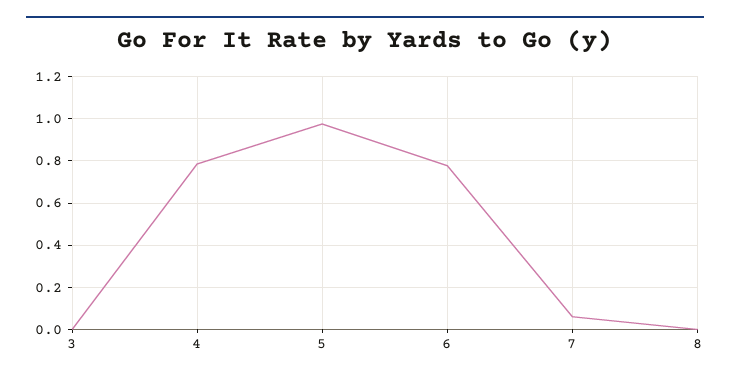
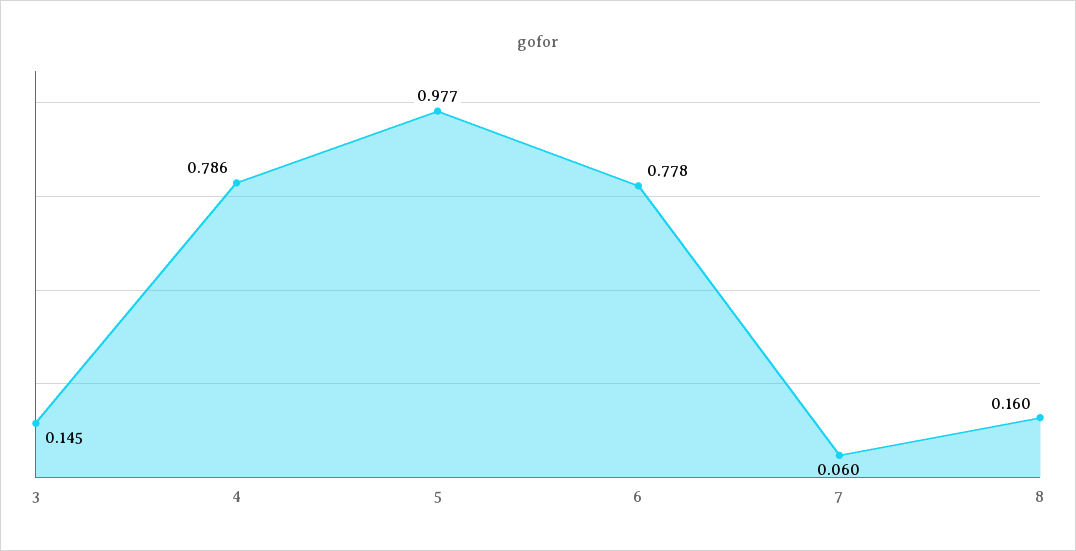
3: 0 -> 0.145
8: 0 -> 0.16

